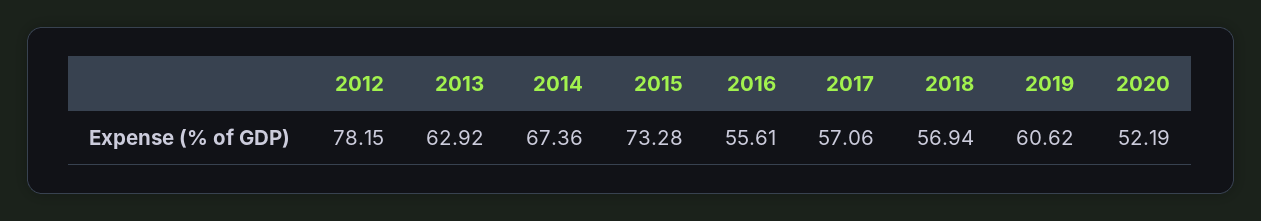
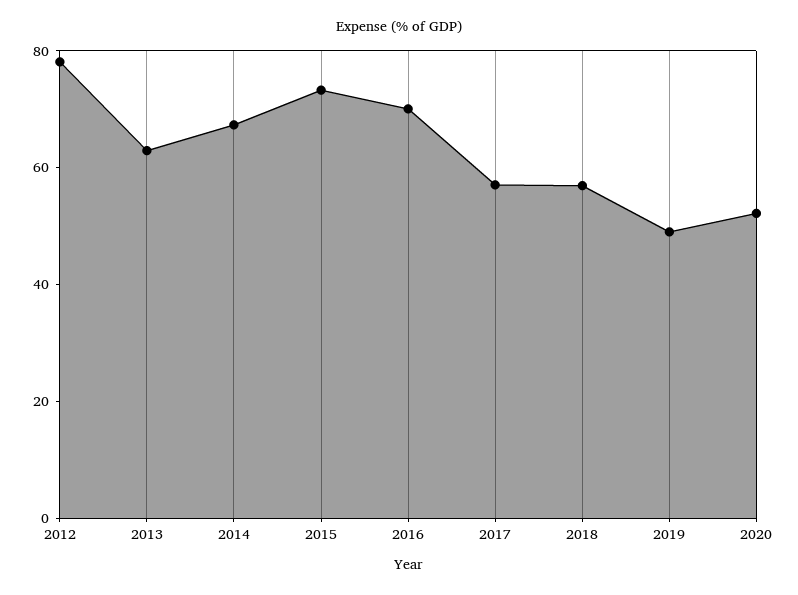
2016: 55.61 -> 70
2019: 60.62 -> 50

